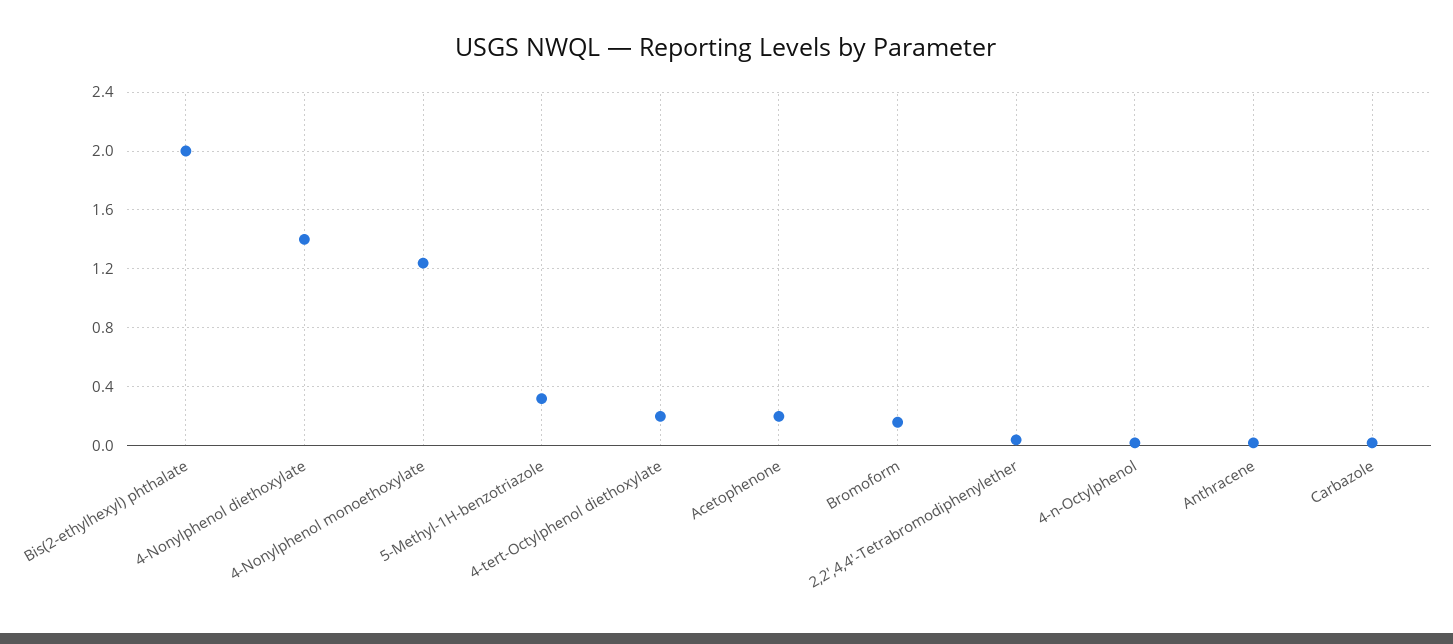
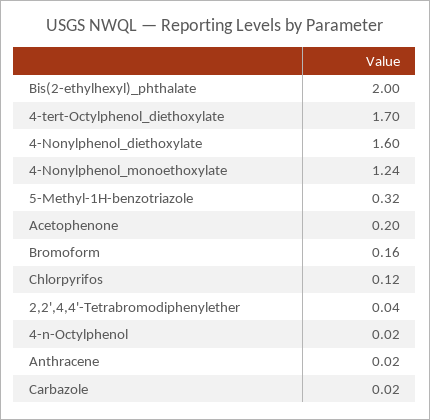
4-Nonylphenol diethoxylate: 1.4 -> 1.6
4-tert-Octylphenol diethoxylate: 0.2 -> 1.7
Chlorpyrifos: none -> 0.12

